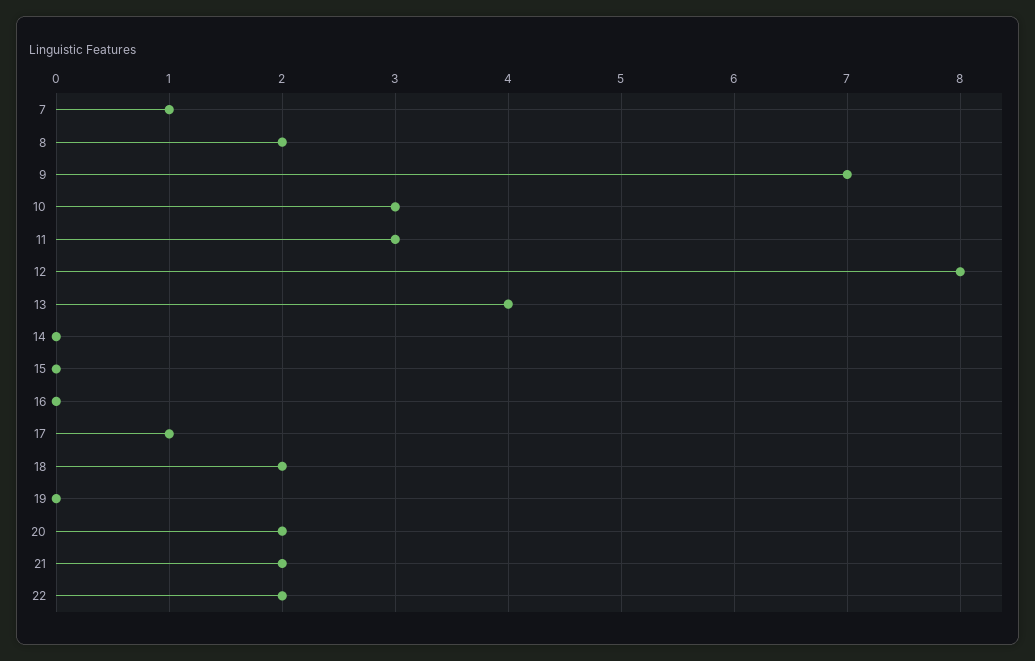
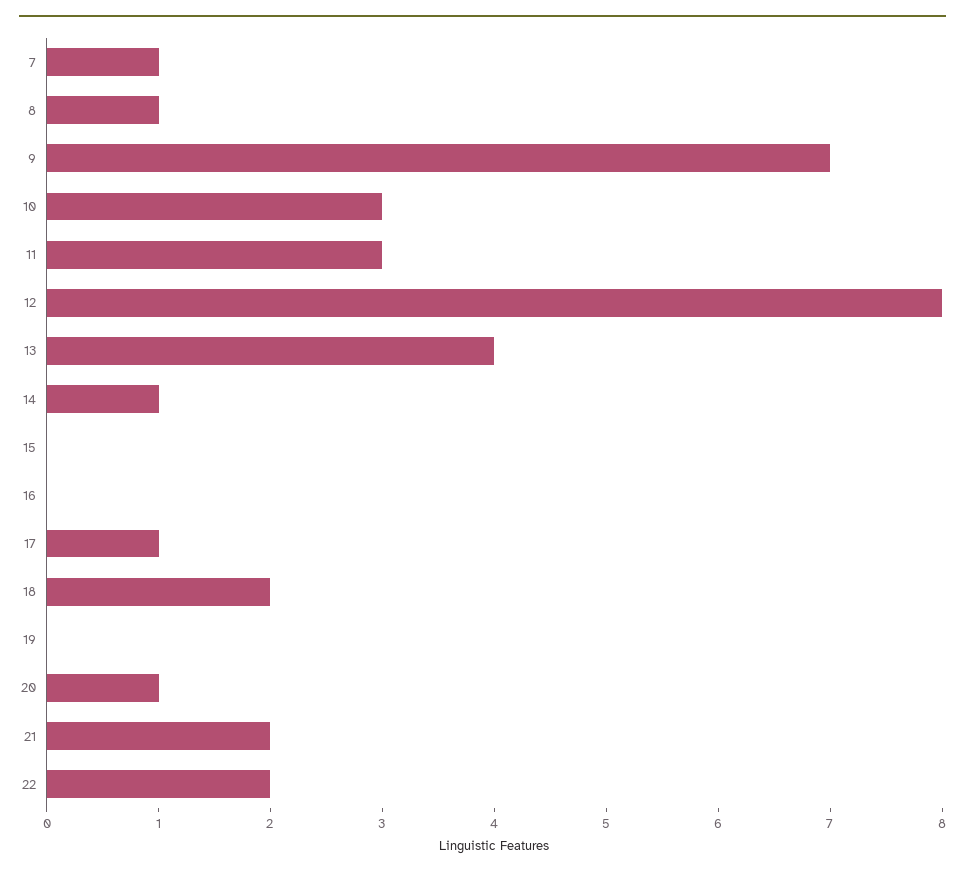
8: 2 -> 1
14: 0 -> 1
20: 2 -> 1

